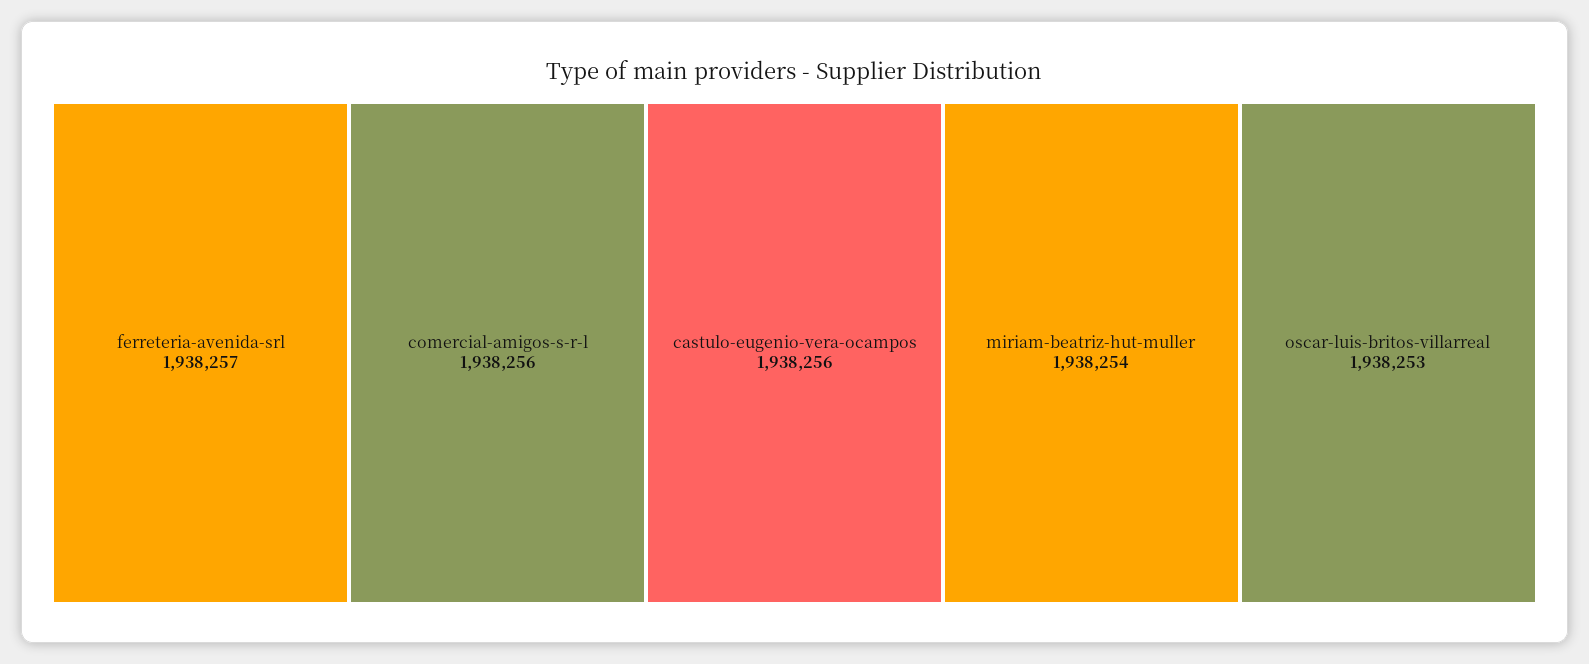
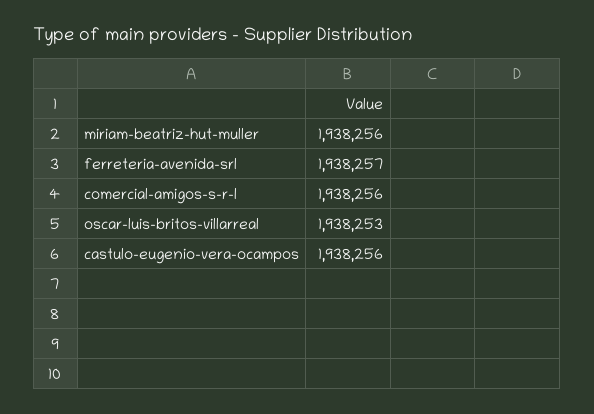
miriam-beatriz-hut-muller: 1938254 -> 1938256

